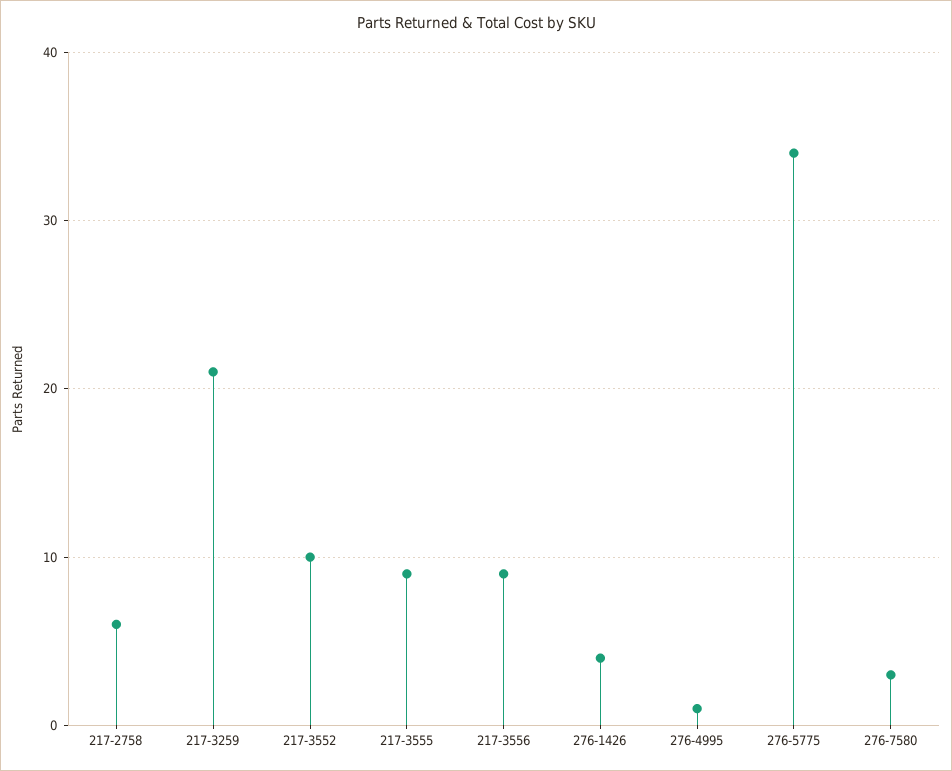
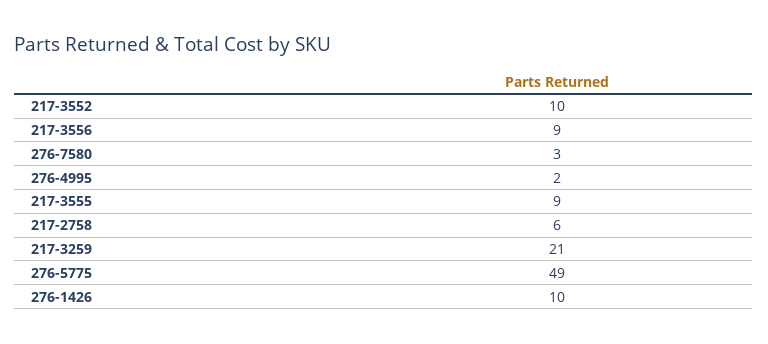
276-1426: 4 -> 10
276-4995: 1 -> 2
276-5775: 34 -> 49

